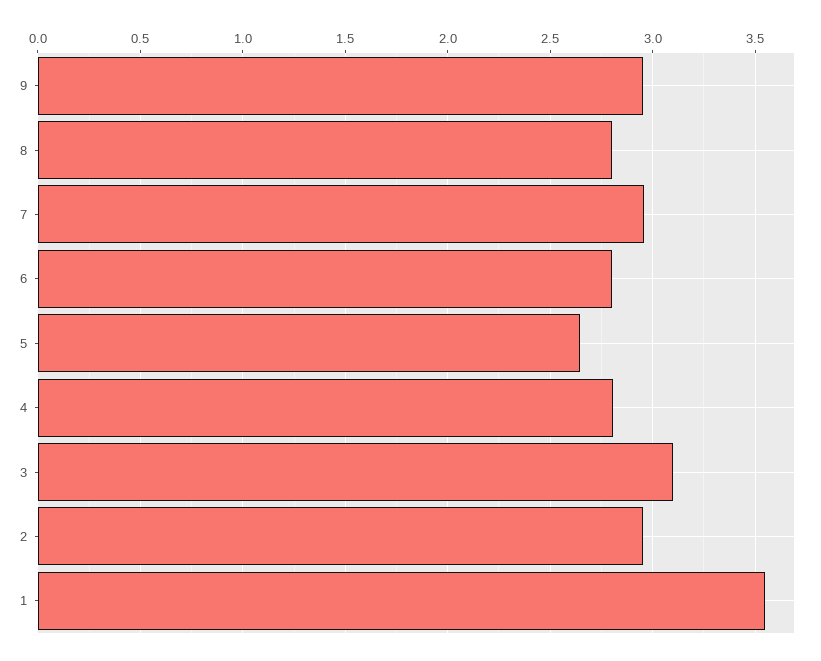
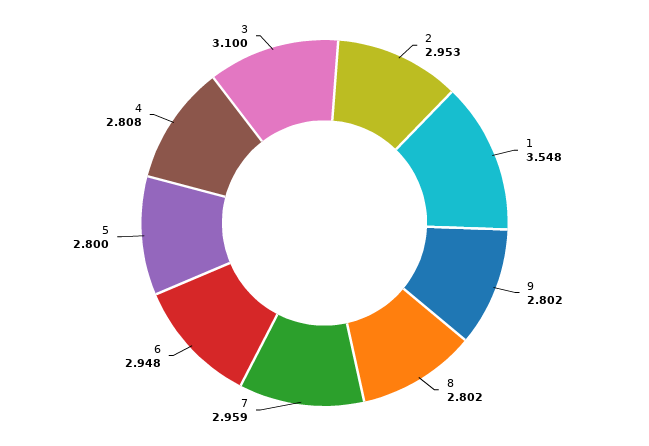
9: 2.95 -> 2.802
6: 2.8 -> 2.948
5: 2.65 -> 2.8

